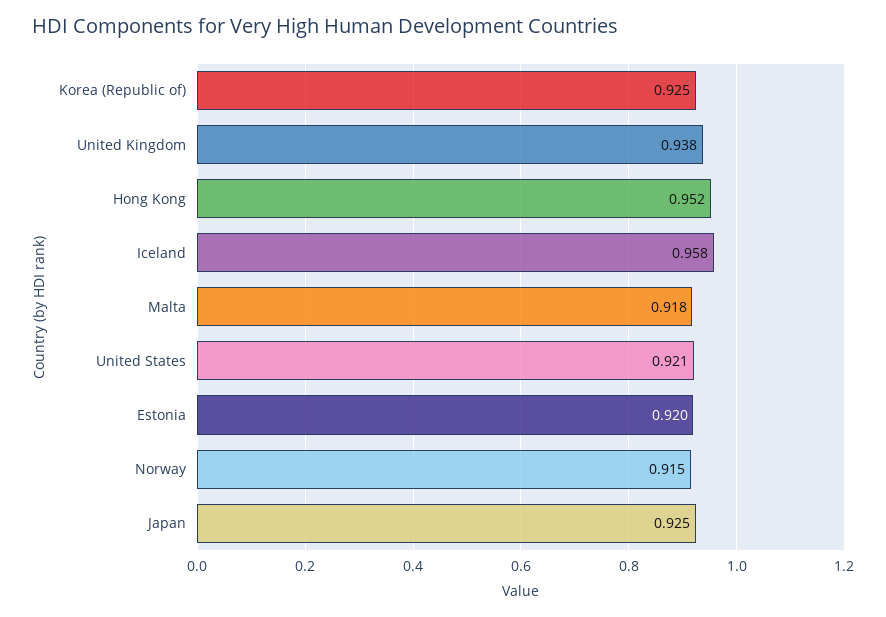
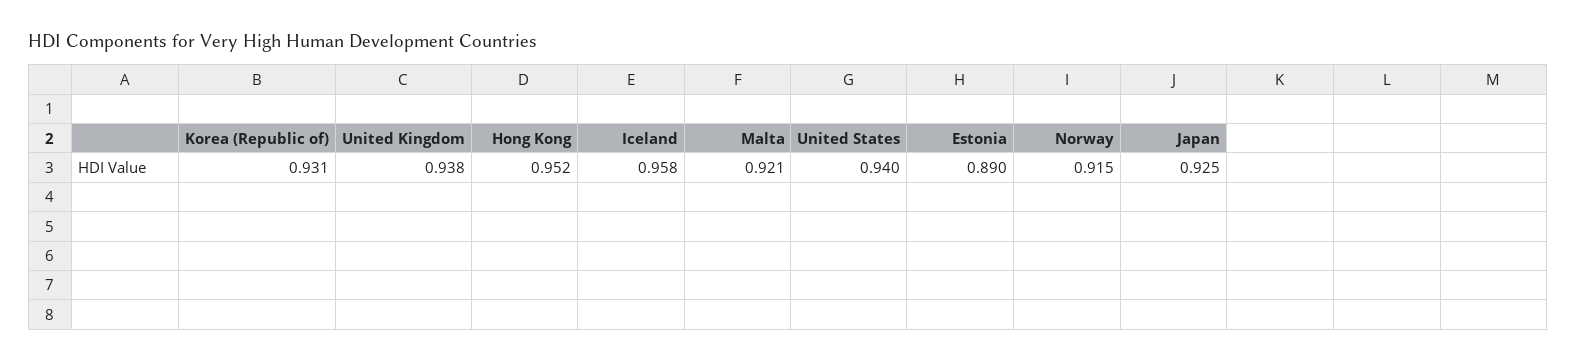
Korea (Republic of): 0.925 -> 0.931
Malta: 0.918 -> 0.921
United States: 0.921 -> 0.94
Estonia: 0.92 -> 0.89

